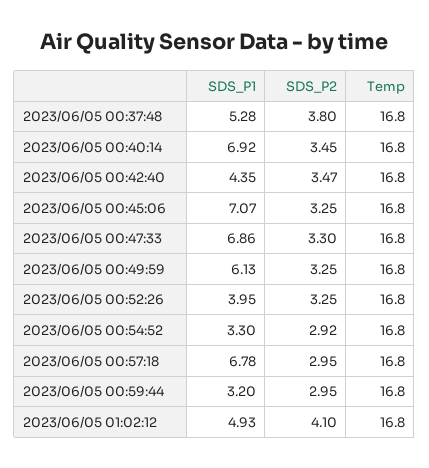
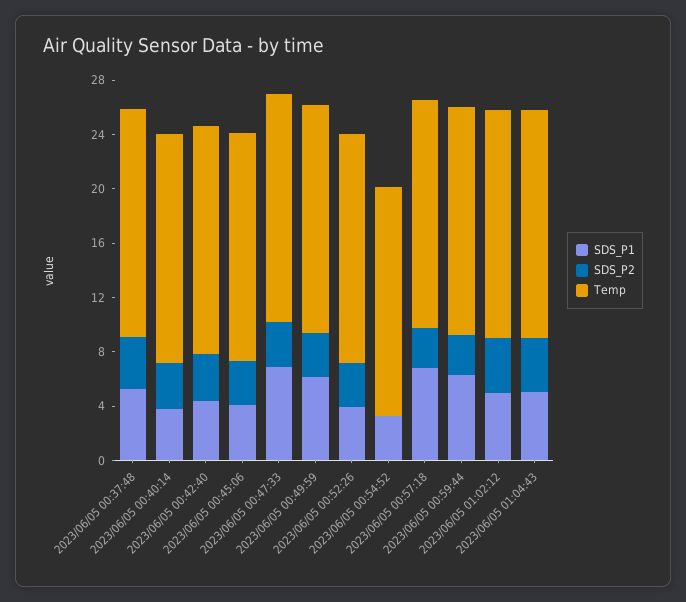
SDS_P1, 2023/06/05 00:40:14: 6.92 -> 4
SDS_P1, 2023/06/05 00:45:06: 7.07 -> 4
SDS_P2, 2023/06/05 00:54:52: 2.92 -> 0
SDS_P1, 2023/06/05 00:59:44: 3.2 -> 6
SDS_P1, 2023/06/05 01:04:43: none -> 5
SDS_P2, 2023/06/05 01:04:43: none -> 4
Temp, 2023/06/05 01:04:43: none -> 17

